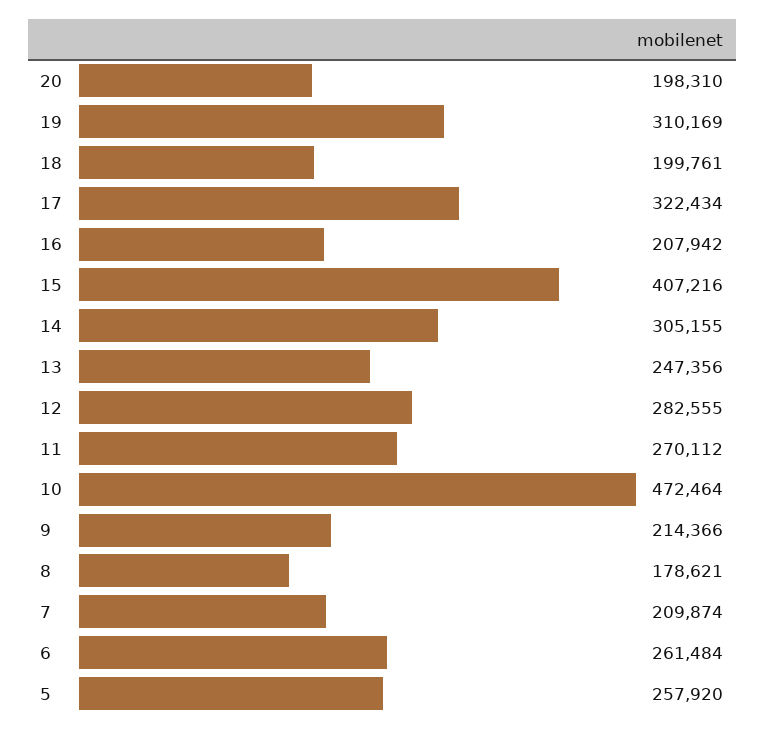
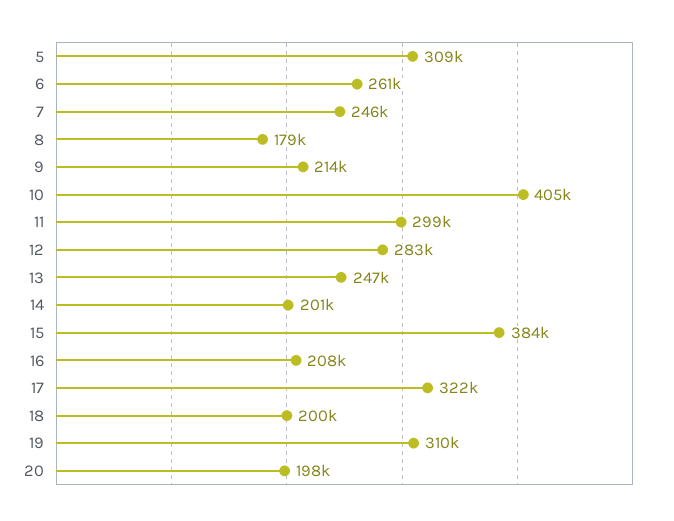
15: 407216 -> 384000
14: 305155 -> 201000
11: 270112 -> 299000
10: 472464 -> 405000
7: 209874 -> 246000
5: 257920 -> 309000

